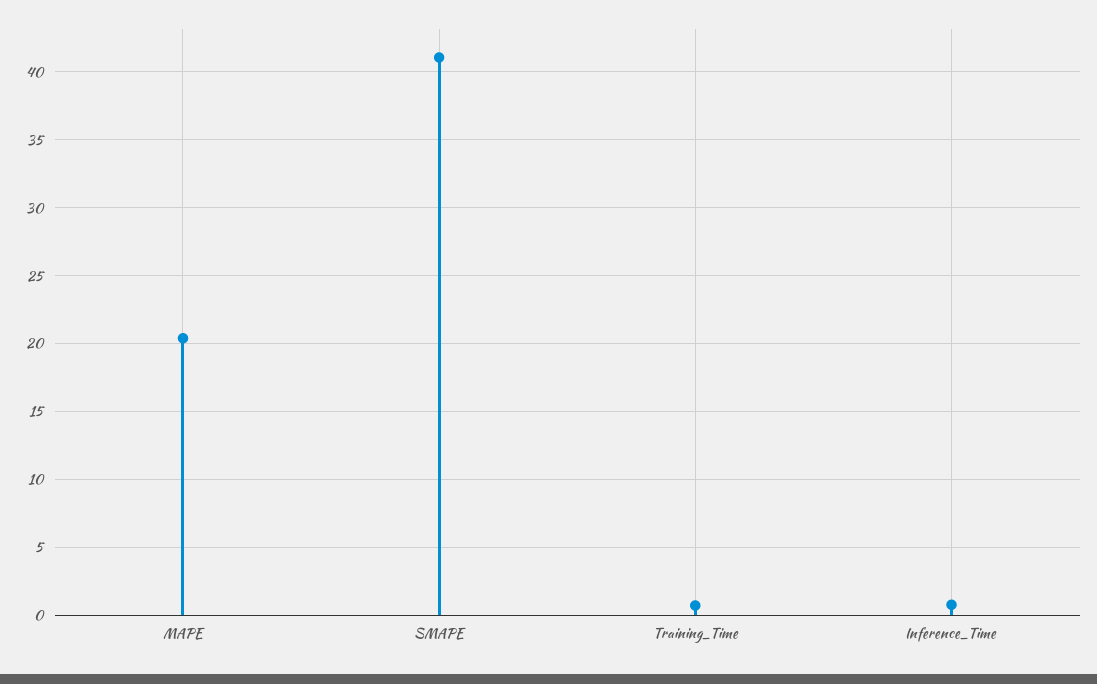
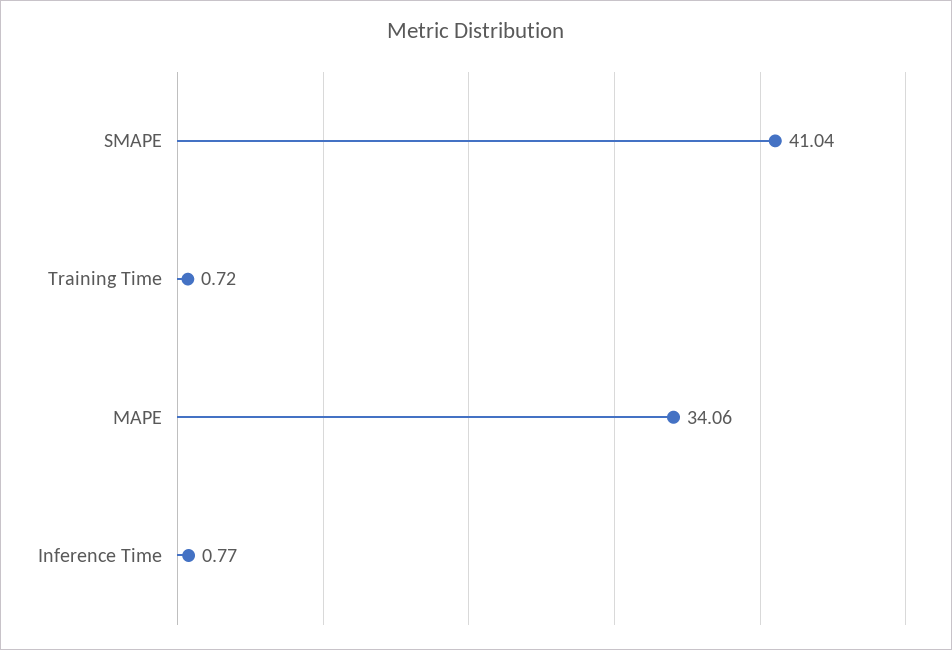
MAPE: 20.5 -> 34.06

